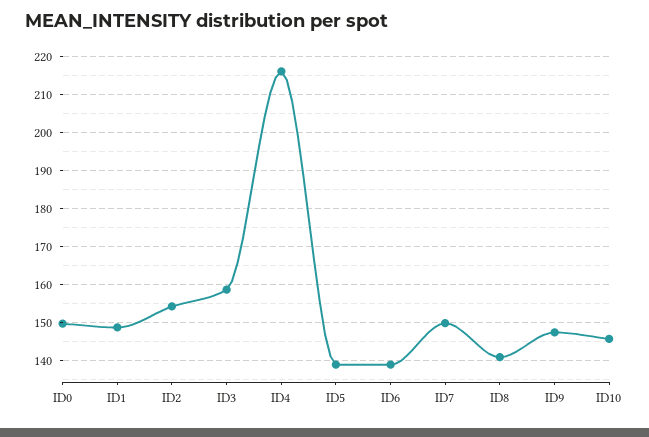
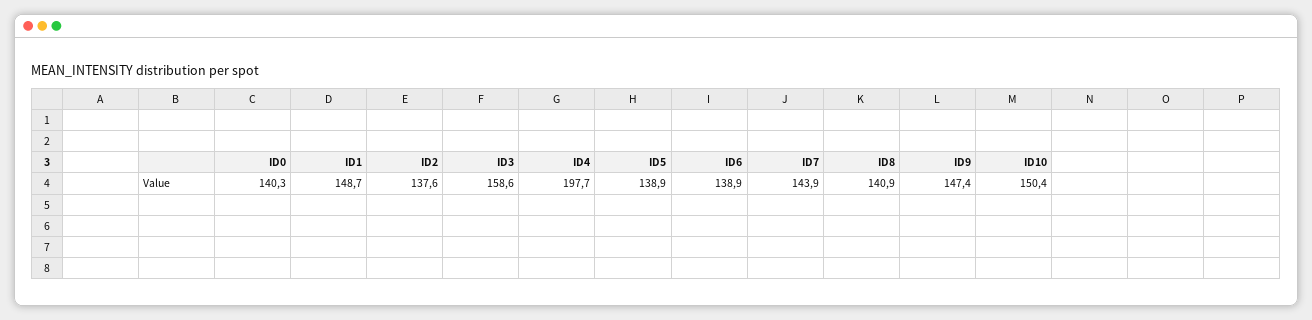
ID0: 150 -> 140.3
ID2: 154 -> 137.6
ID4: 216 -> 197.7
ID7: 150 -> 143.9
ID10: 146 -> 150.4

